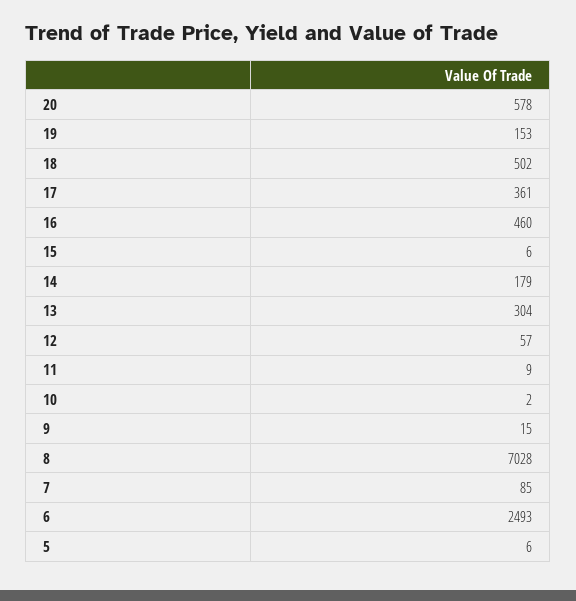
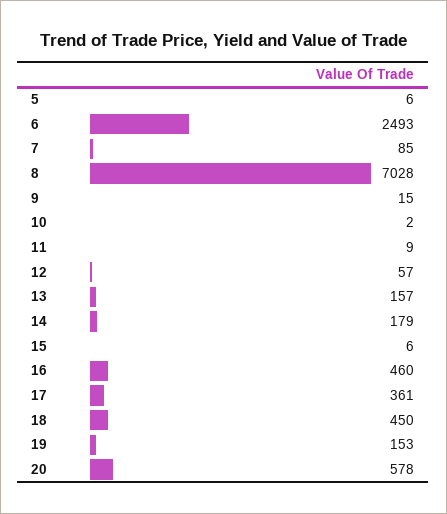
18: 502 -> 450
13: 304 -> 157

